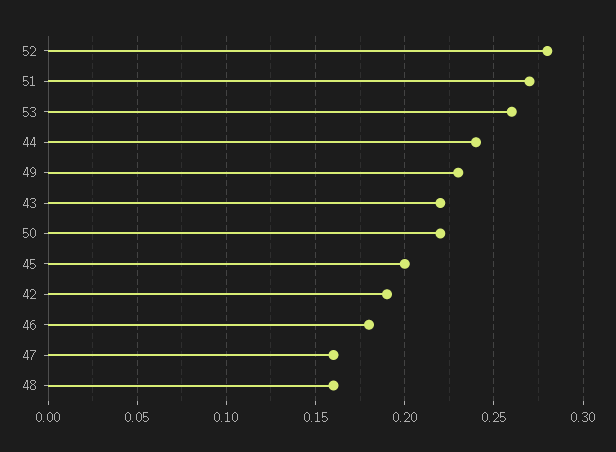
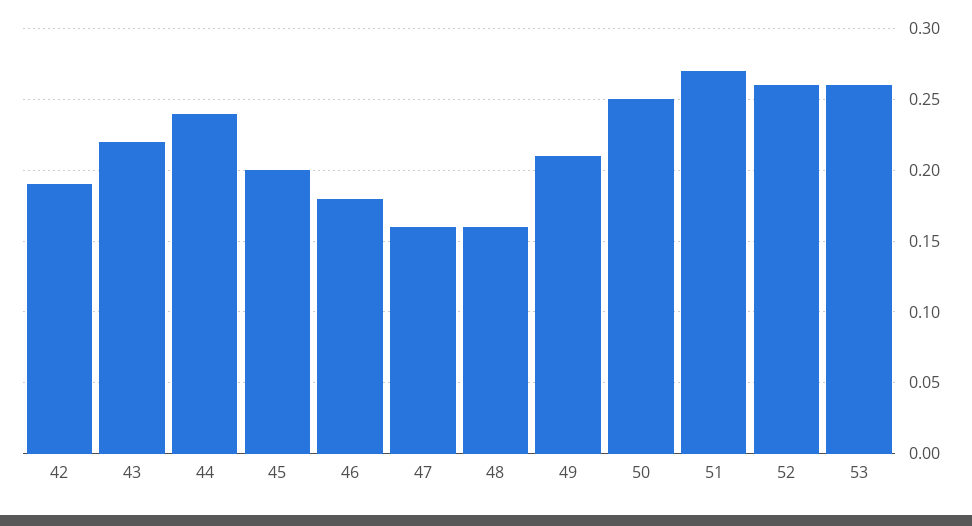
52: 0.28 -> 0.26
49: 0.23 -> 0.21
50: 0.22 -> 0.25

